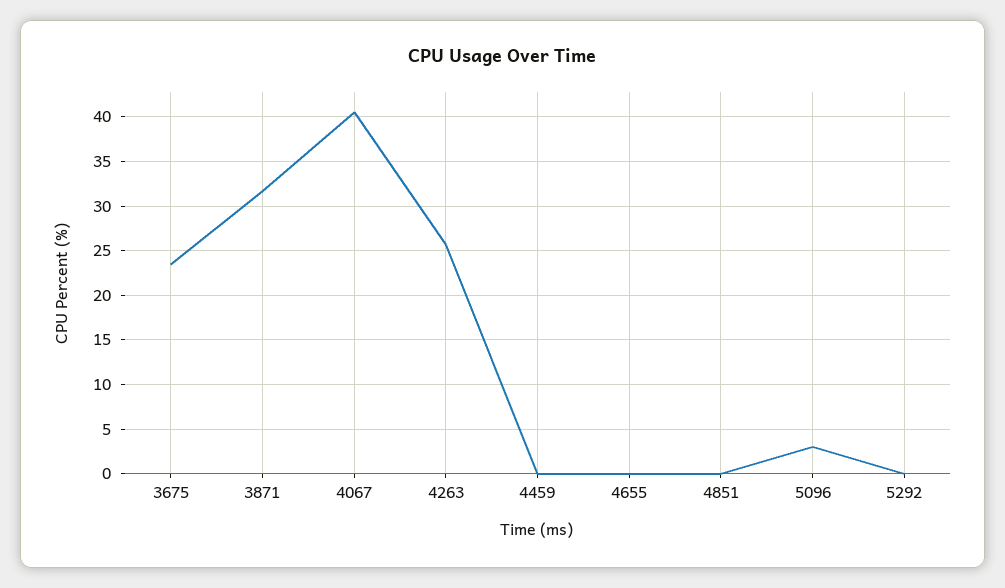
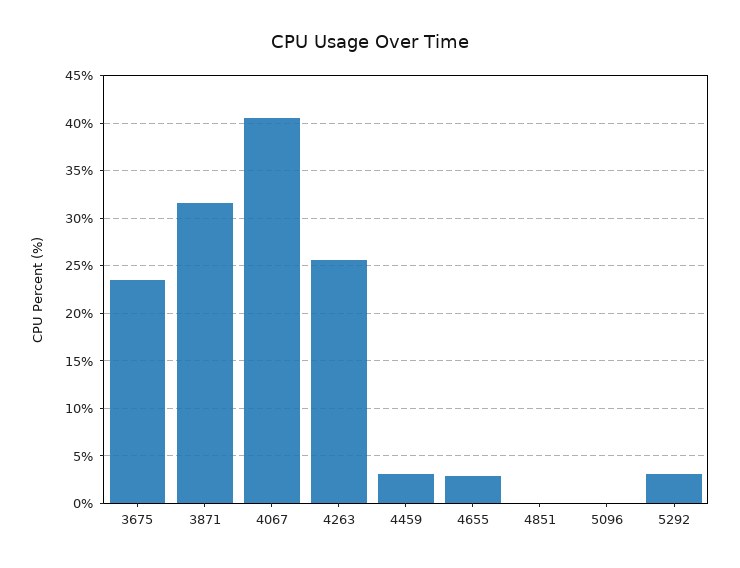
4459: 0 -> 3
4655: 0 -> 3
5096: 3 -> 0
5292: 0 -> 3

